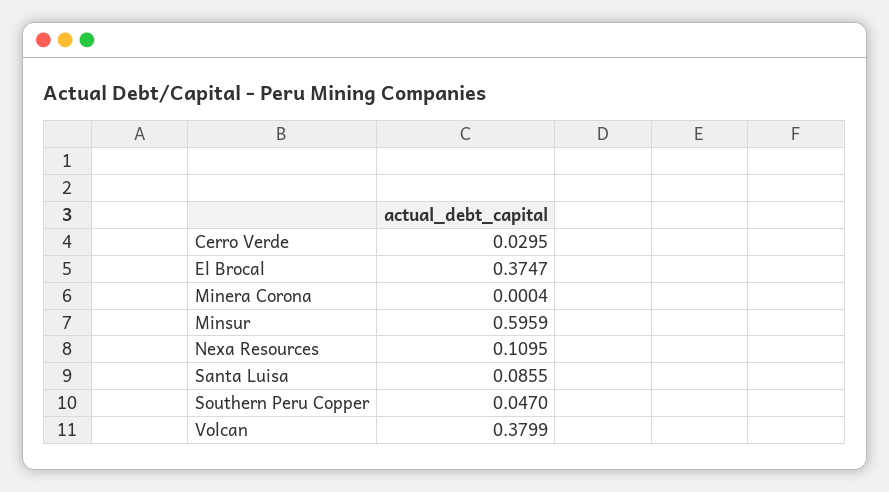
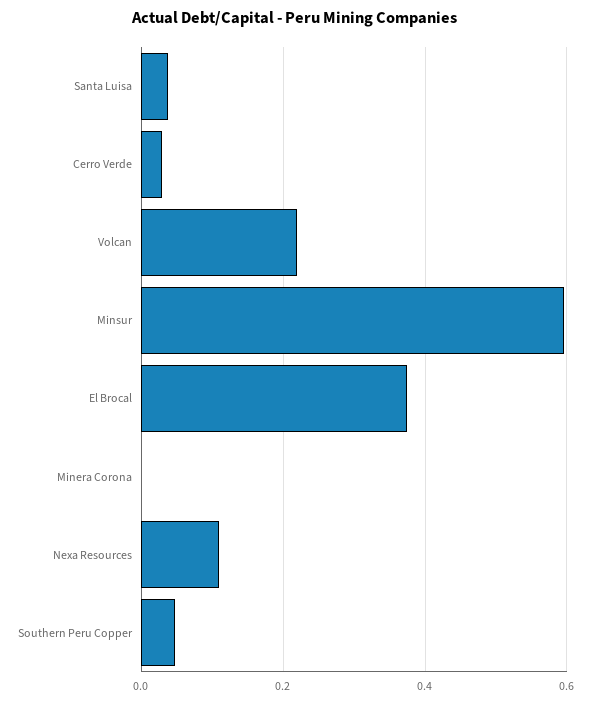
Santa Luisa: 0.0855 -> 0.04
Volcan: 0.3799 -> 0.22

